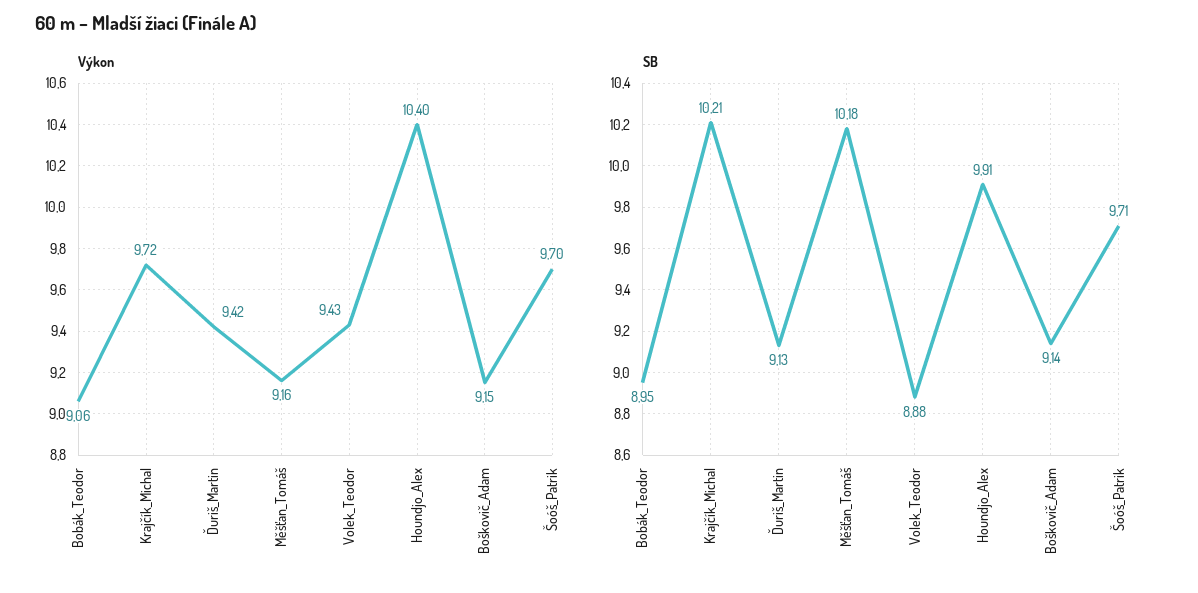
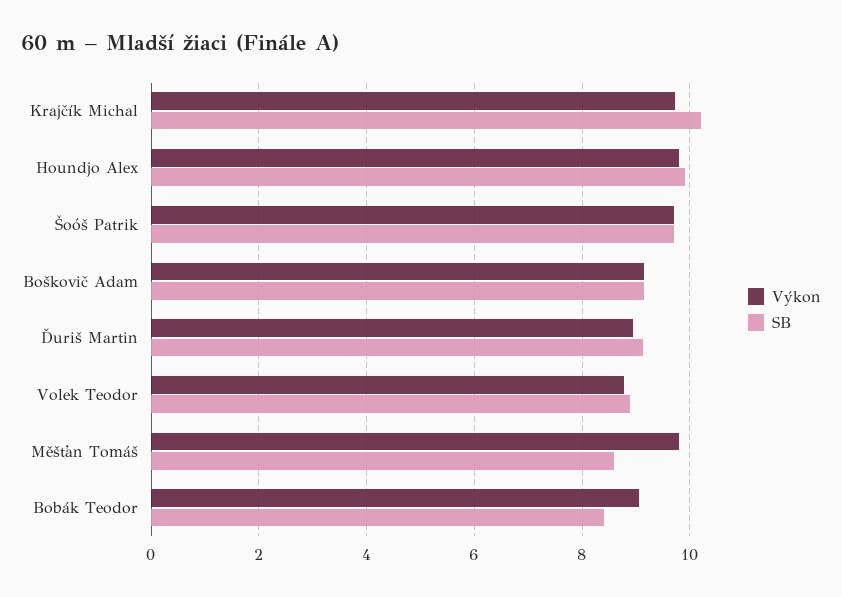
Výkon, Ďuriš_Martin: 9.42 -> 9
Výkon, Měšťan_Tomáš: 9.16 -> 9.8
Výkon, Volek_Teodor: 9.43 -> 8.8
Výkon, Houndjo_Alex: 10.4 -> 9.8
SB, Bobák_Teodor: 8.95 -> 8.4
SB, Měšťan_Tomáš: 10.18 -> 8.6

